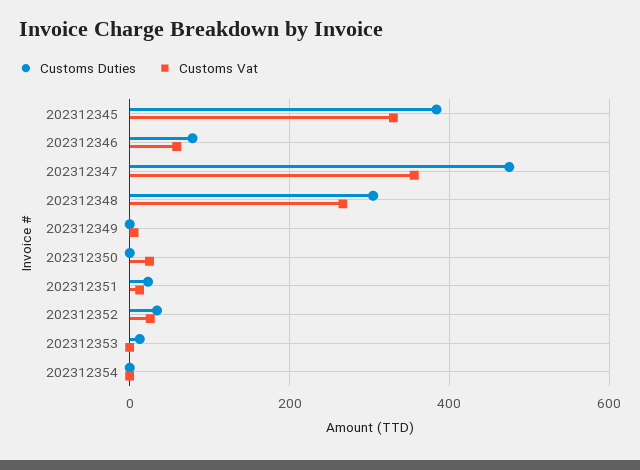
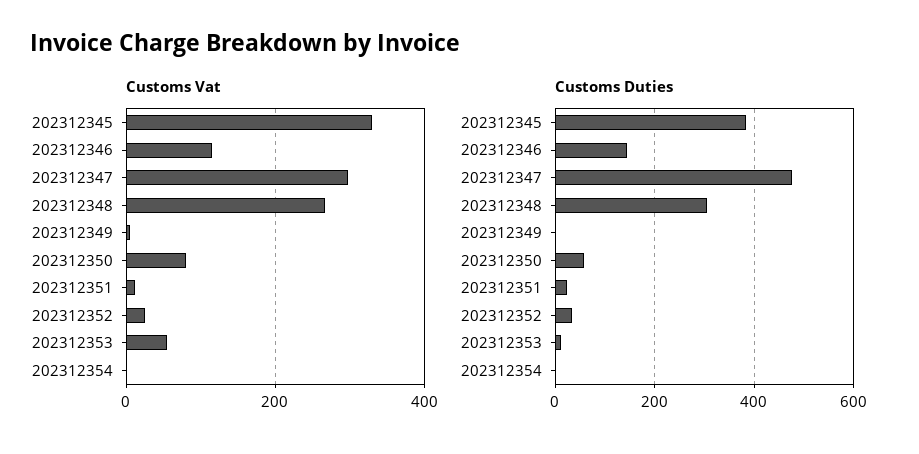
Customs Duties, 202312346: 80 -> 140
Customs Vat, 202312346: 60 -> 120
Customs Vat, 202312347: 360 -> 300
Customs Duties, 202312350: 0 -> 60
Customs Vat, 202312350: 20 -> 80
Customs Vat, 202312353: 0 -> 60

